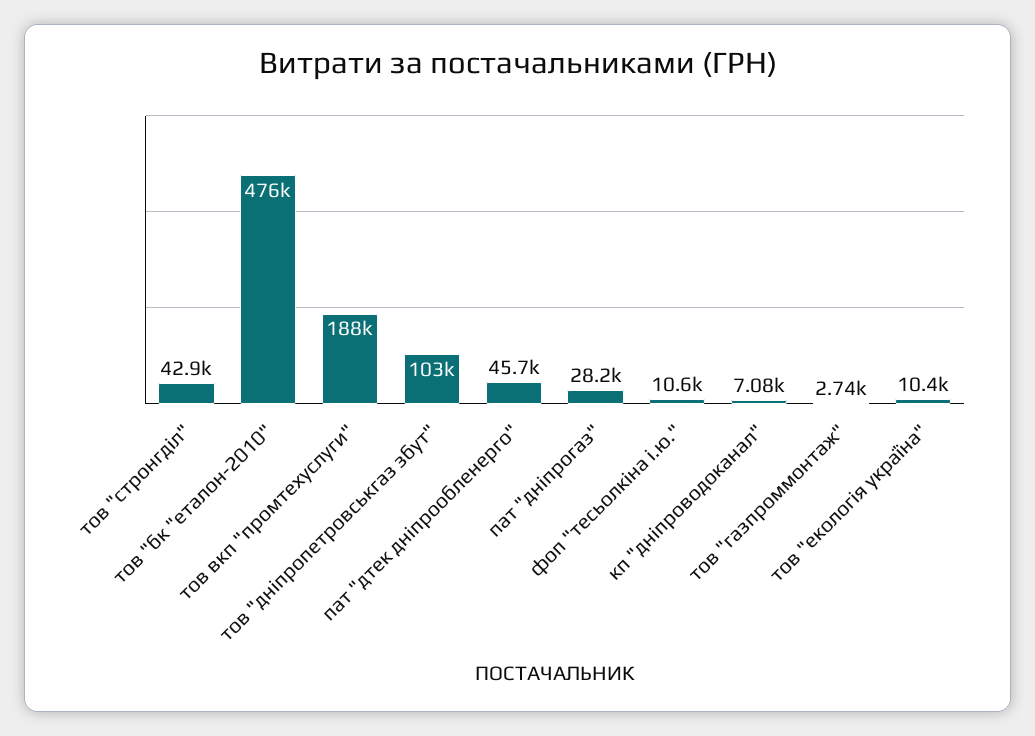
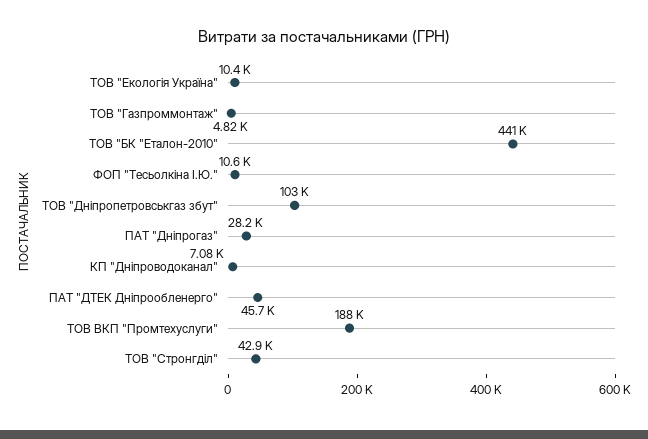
тов "бк "еталон-2010": 476000 -> 441000
тов "газпроммонтаж": 2740 -> 4820

